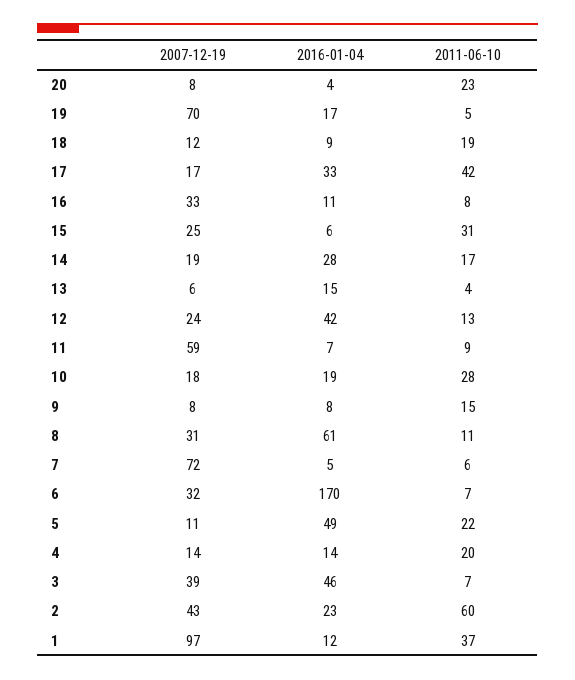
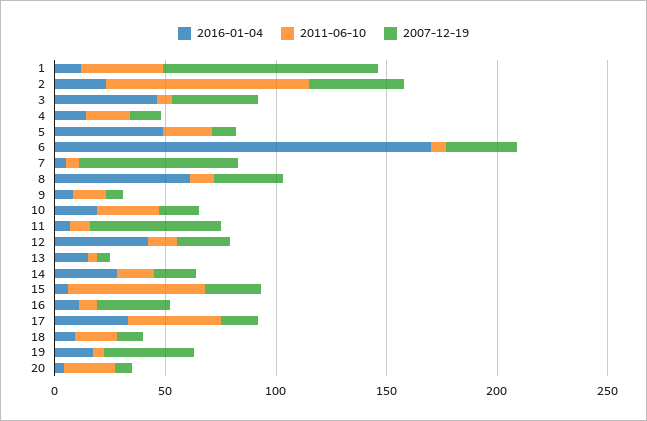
2007-12-19, 19: 70 -> 40
2011-06-10, 15: 31 -> 60
2011-06-10, 2: 60 -> 90

